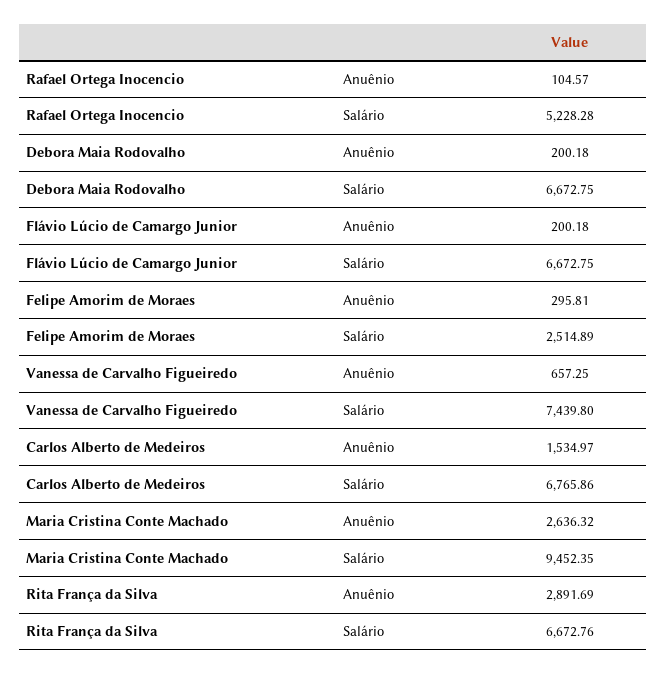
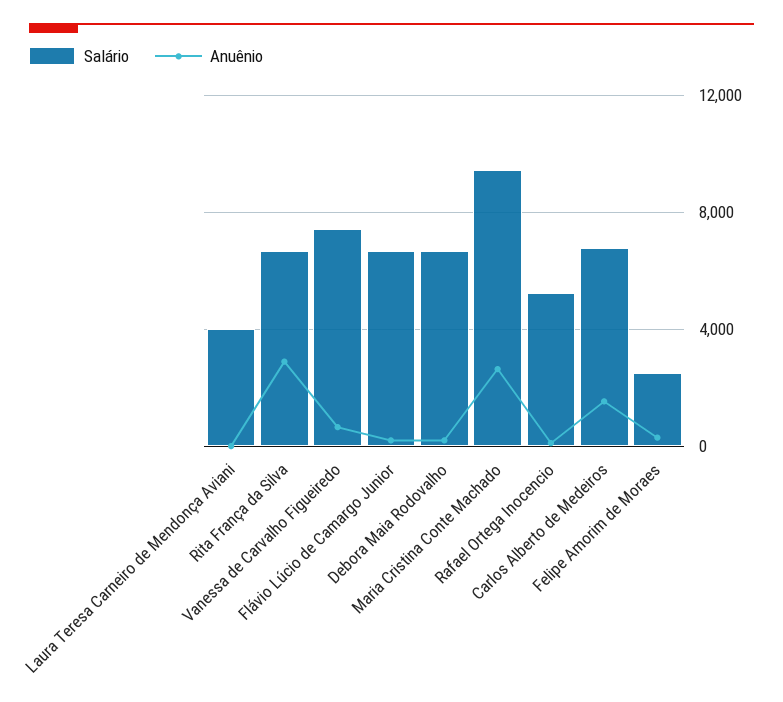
Salário, Laura Teresa Carneiro de Mendonça Aviani: none -> 4000
Anuênio, Laura Teresa Carneiro de Mendonça Aviani: none -> 0

